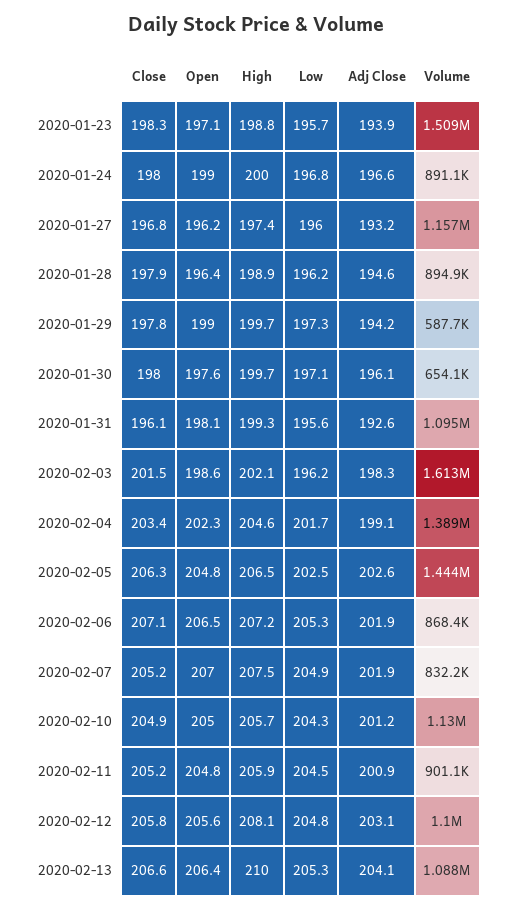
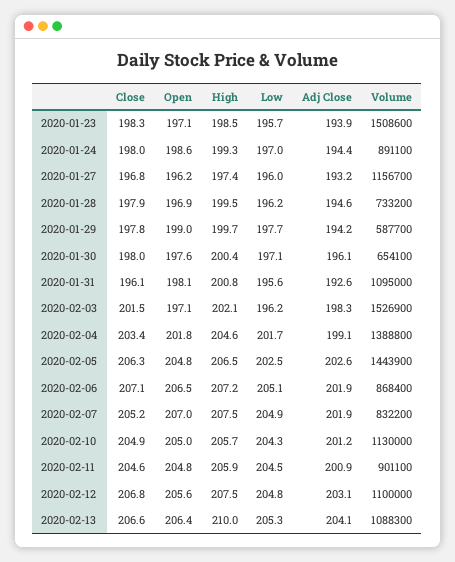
High, 2020-01-23: 198.8 -> 198.5
Open, 2020-01-24: 199 -> 198.6
High, 2020-01-24: 200 -> 199.3
Low, 2020-01-24: 196.8 -> 197
Adj Close, 2020-01-24: 196.6 -> 194.4
Open, 2020-01-28: 196.4 -> 196.9
High, 2020-01-28: 198.9 -> 199.5
Volume, 2020-01-28: 894900 -> 733200
Low, 2020-01-29: 197.3 -> 197.7
High, 2020-01-30: 199.7 -> 200.4
High, 2020-01-31: 199.3 -> 200.8
Open, 2020-02-03: 198.6 -> 197.1
Volume, 2020-02-03: 1613000 -> 1526900
Open, 2020-02-04: 202.3 -> 201.8
Low, 2020-02-06: 205.3 -> 205.1
Close, 2020-02-11: 205.2 -> 204.6
Close, 2020-02-12: 205.8 -> 206.8
High, 2020-02-12: 208.1 -> 207.5

